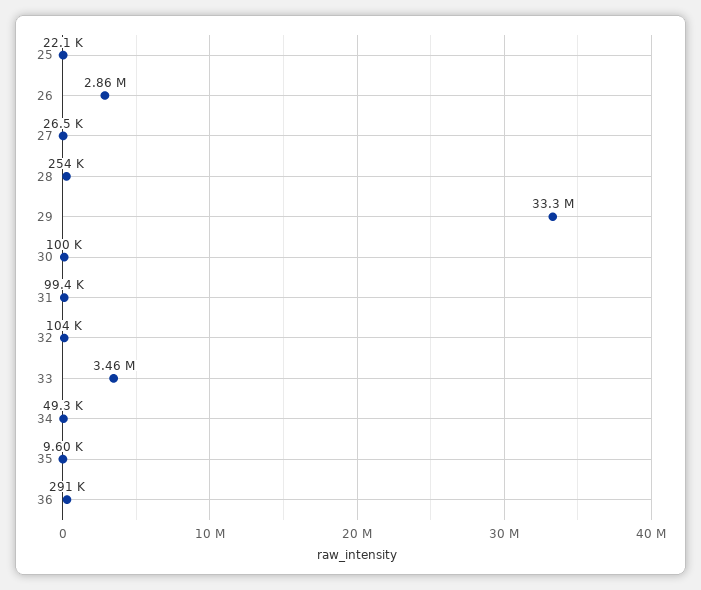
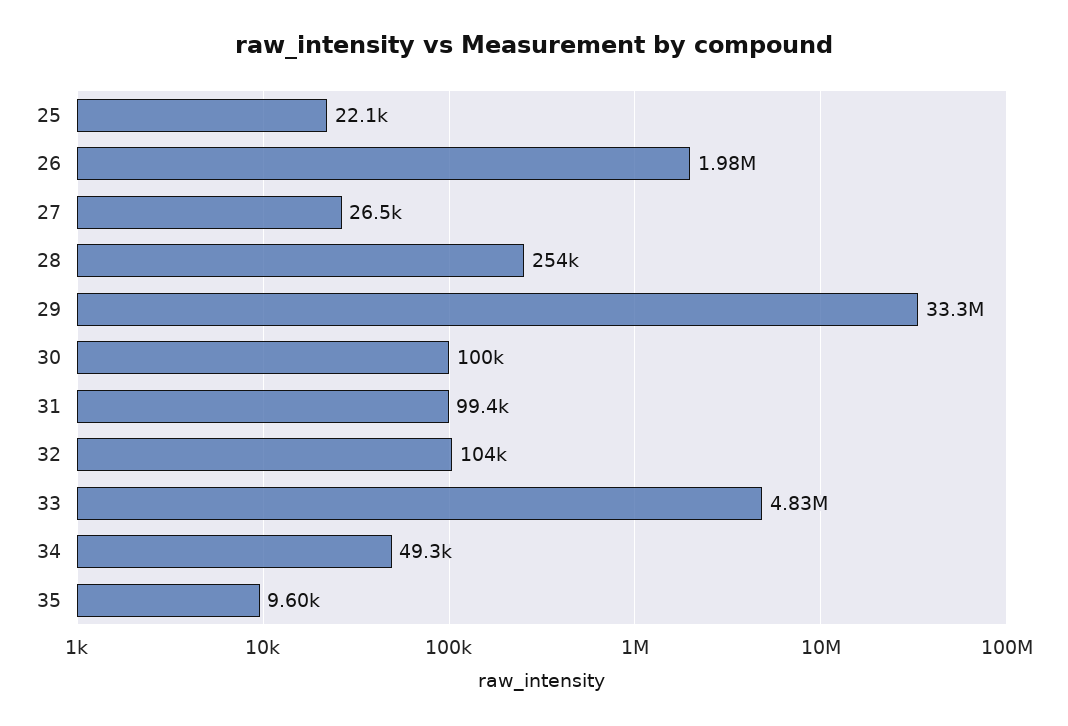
26: 2860000 -> 1980000
33: 3460000 -> 4830000
36: 291000 -> none

